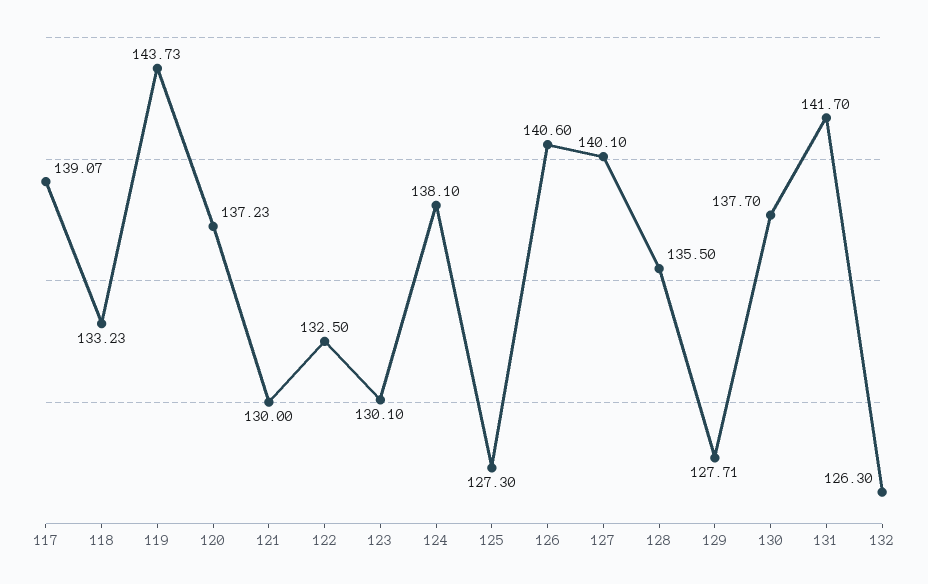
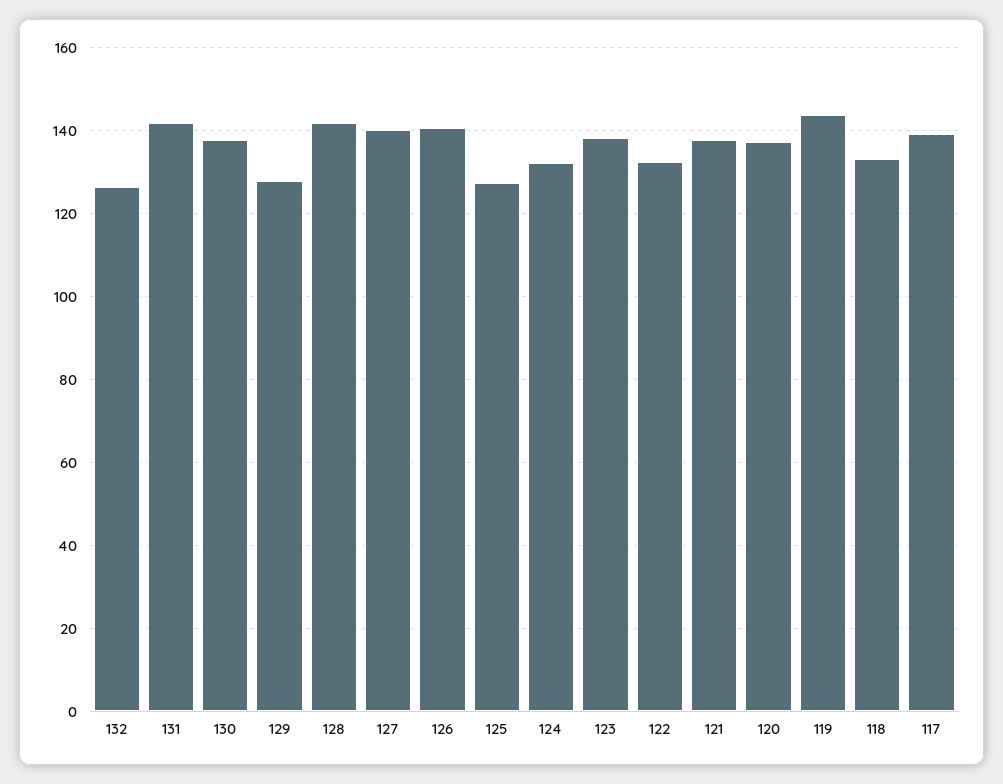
121: 130 -> 138
123: 130.1 -> 138
124: 138.1 -> 132
128: 135.5 -> 142

